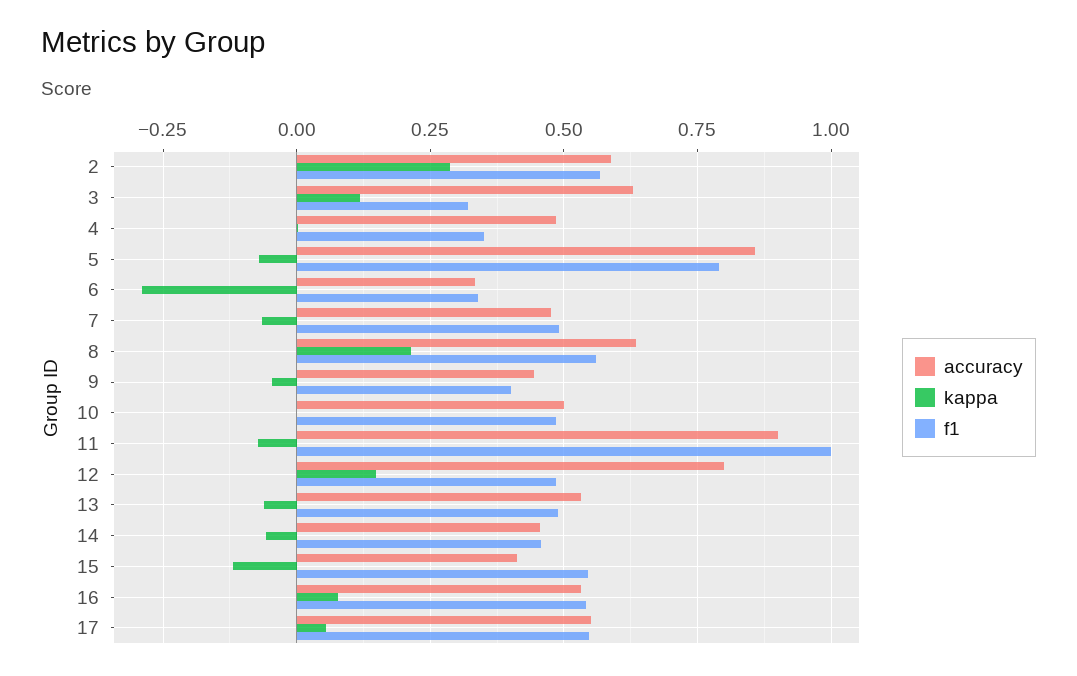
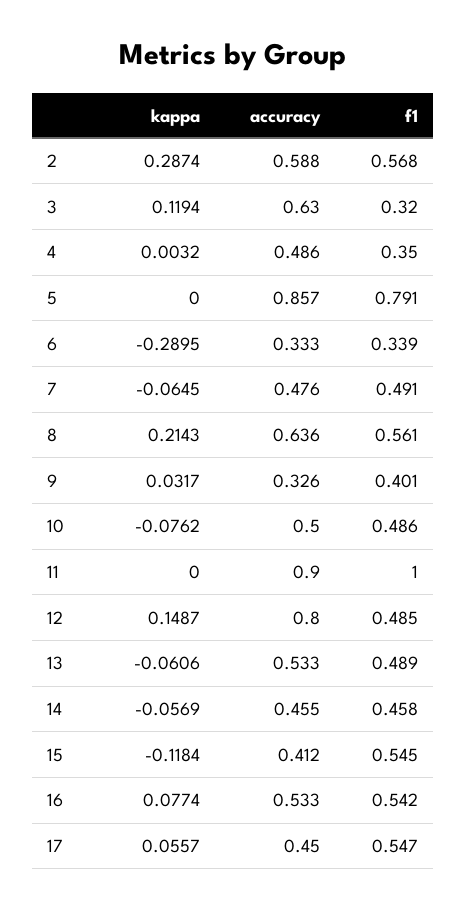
kappa, 5: -0.075 -> 0
accuracy, 9: 0.45 -> 0.326
kappa, 9: -0.05 -> 0.0317
kappa, 10: 0 -> -0.0762
kappa, 11: -0.075 -> 0
accuracy, 17: 0.55 -> 0.45

